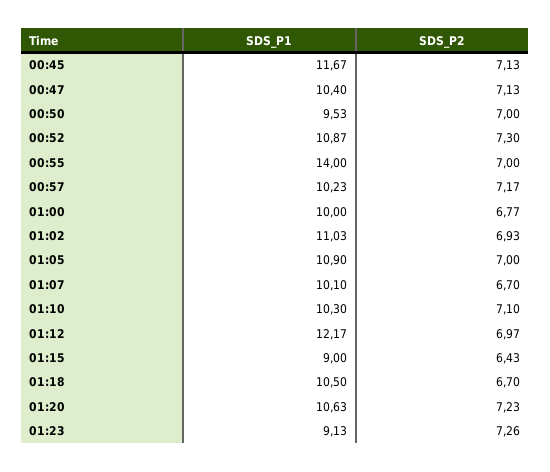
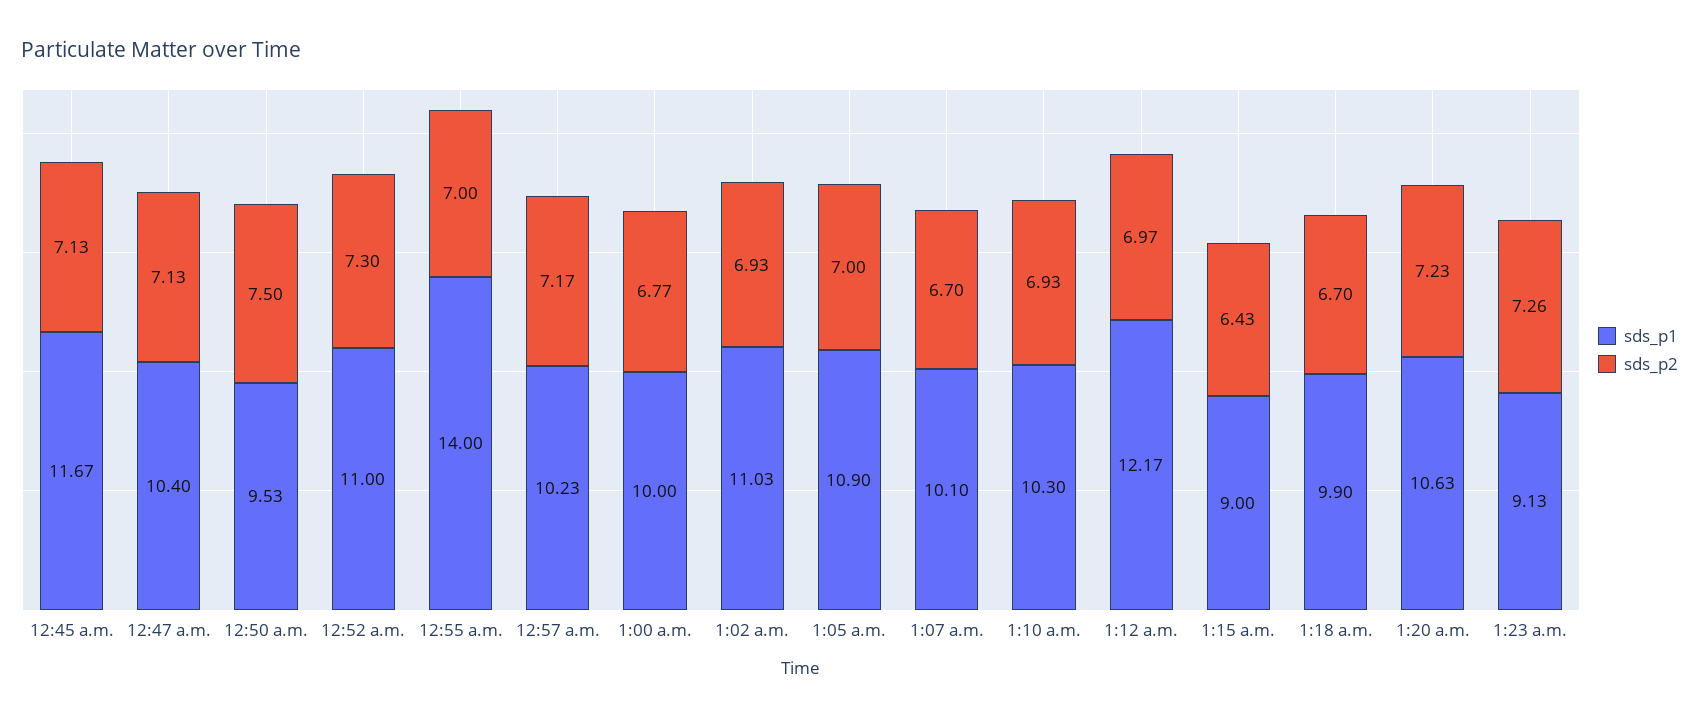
SDS_P2, 00:50: 7 -> 7.5
SDS_P1, 00:52: 10.87 -> 11
SDS_P2, 01:10: 7.1 -> 6.93
SDS_P1, 01:18: 10.5 -> 9.9

